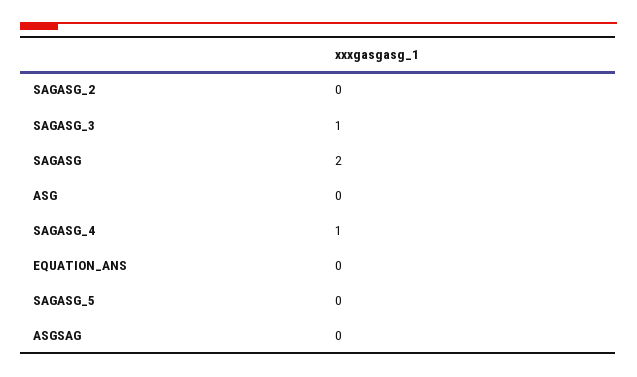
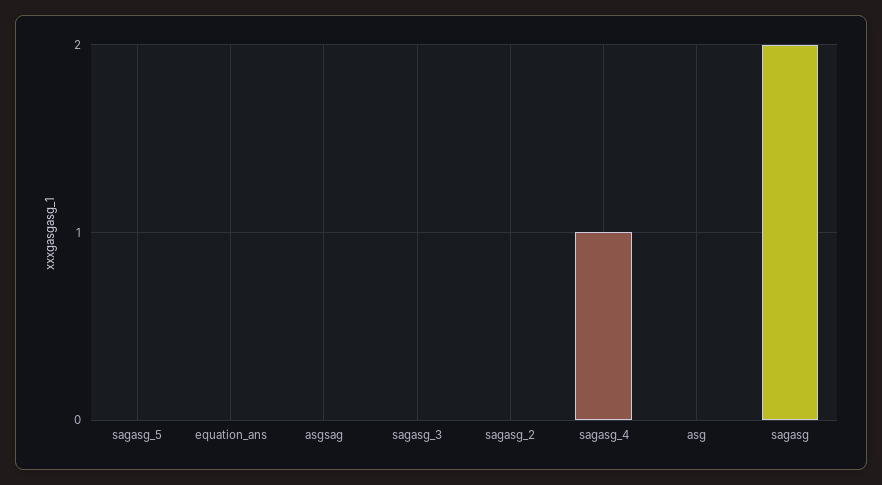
SAGASG_3: 1 -> 0

